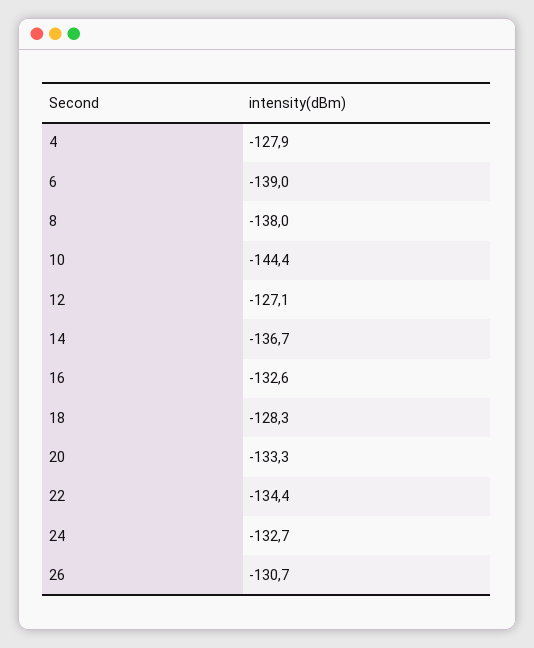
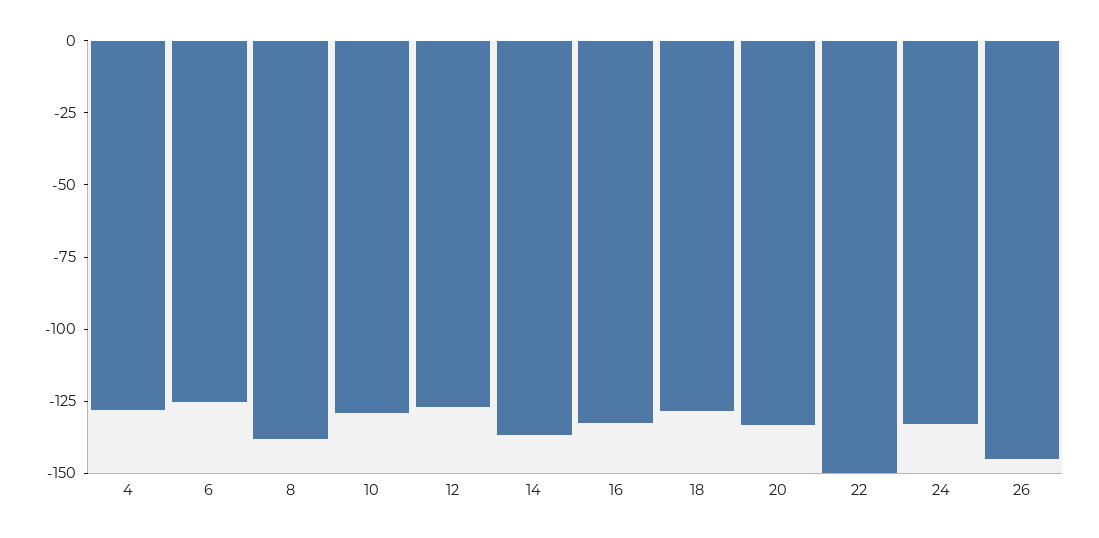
6: -139 -> -125
10: -144.4 -> -130
22: -134.4 -> -150
26: -130.7 -> -145

